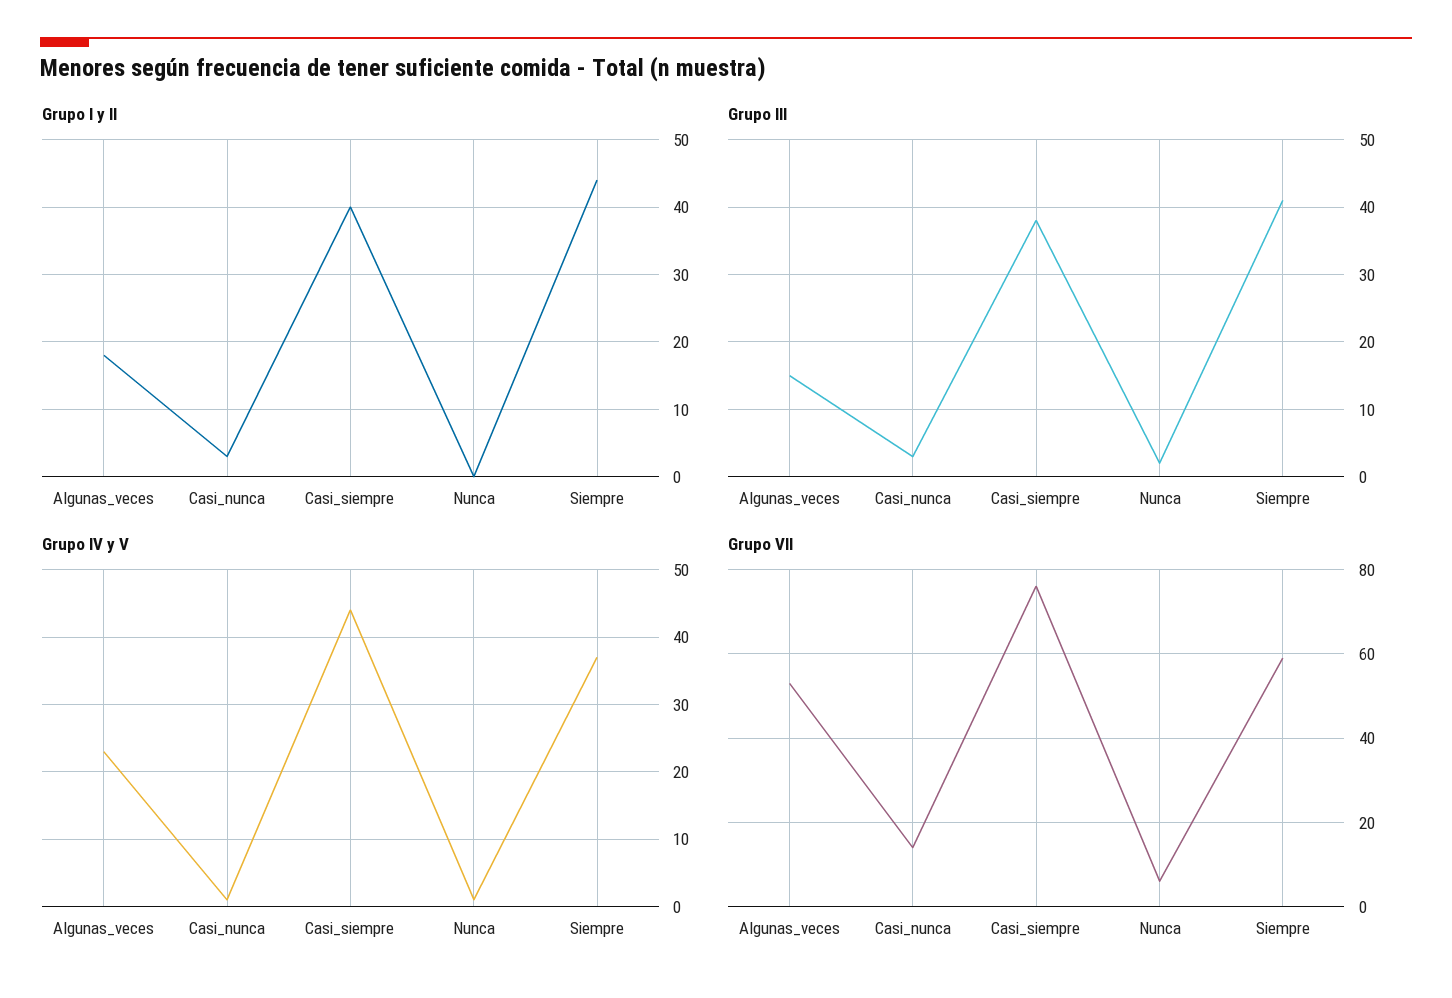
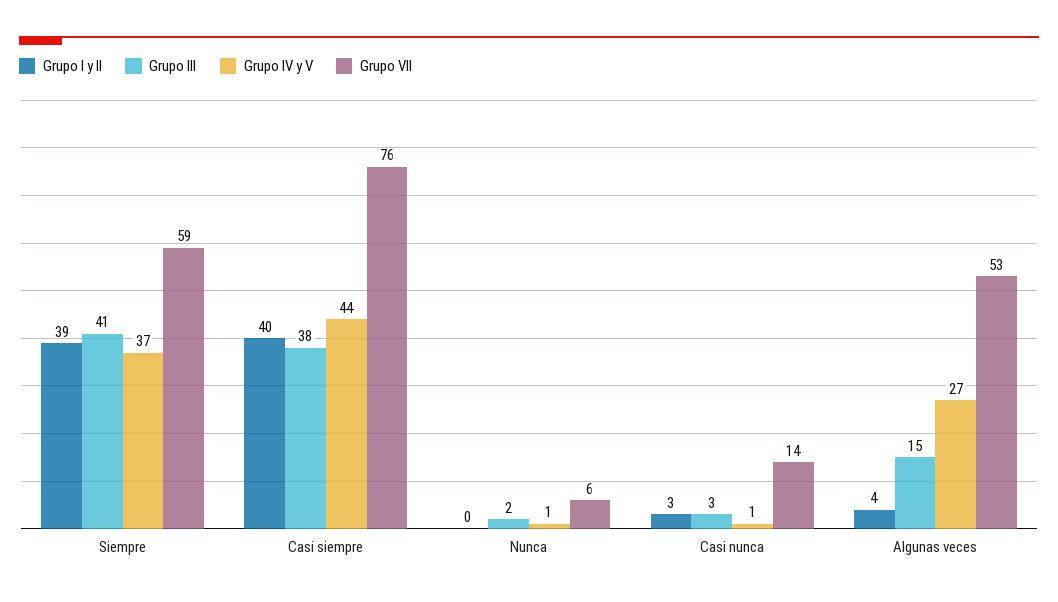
Grupo I y II, Algunas_veces: 18 -> 4
Grupo I y II, Siempre: 44 -> 39
Grupo IV y V, Algunas_veces: 23 -> 27

